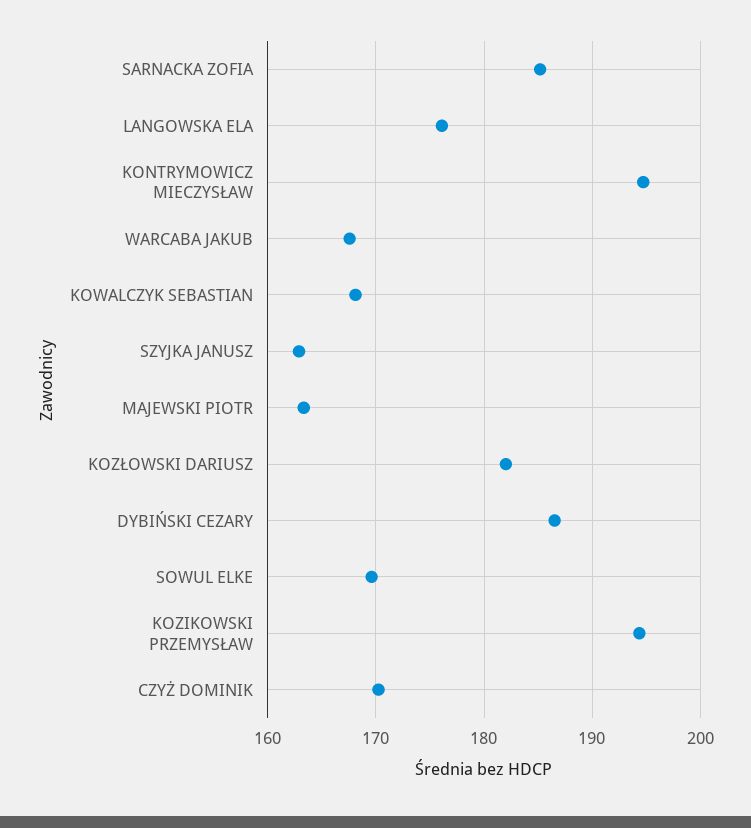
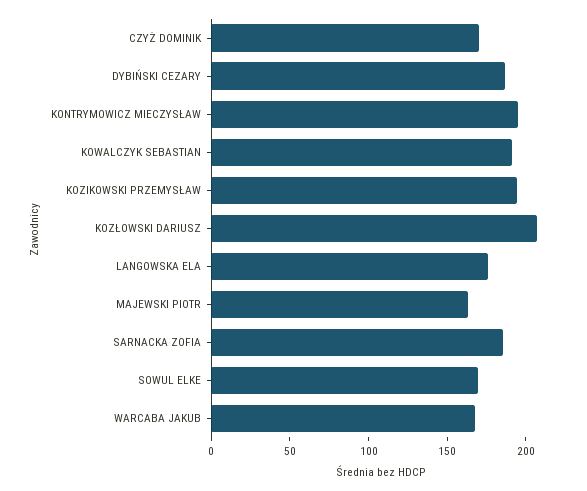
KOWALCZYK SEBASTIAN: 168 -> 190
SZYJKA JANUSZ: 163 -> none
KOZŁOWSKI DARIUSZ: 182 -> 210

